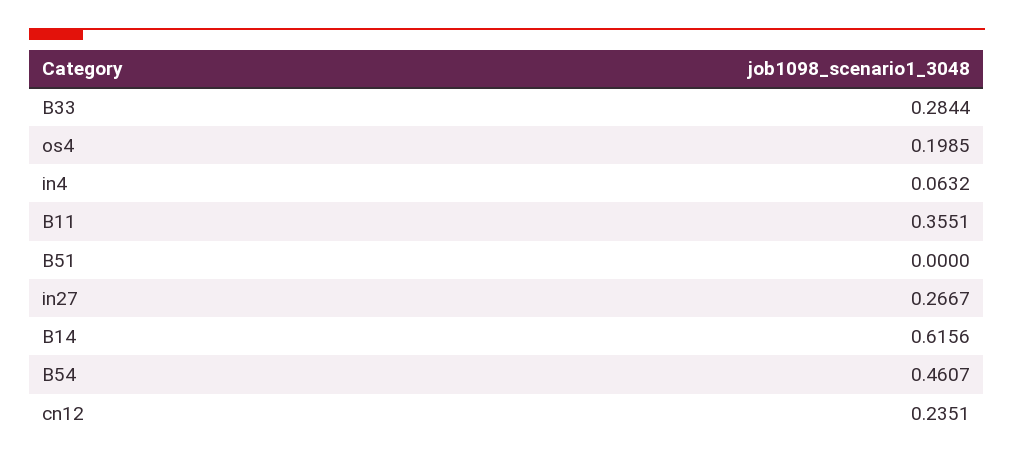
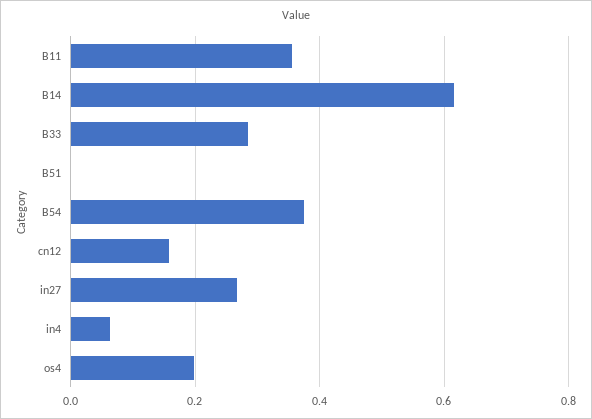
B54: 0.4607 -> 0.38
cn12: 0.2351 -> 0.16

